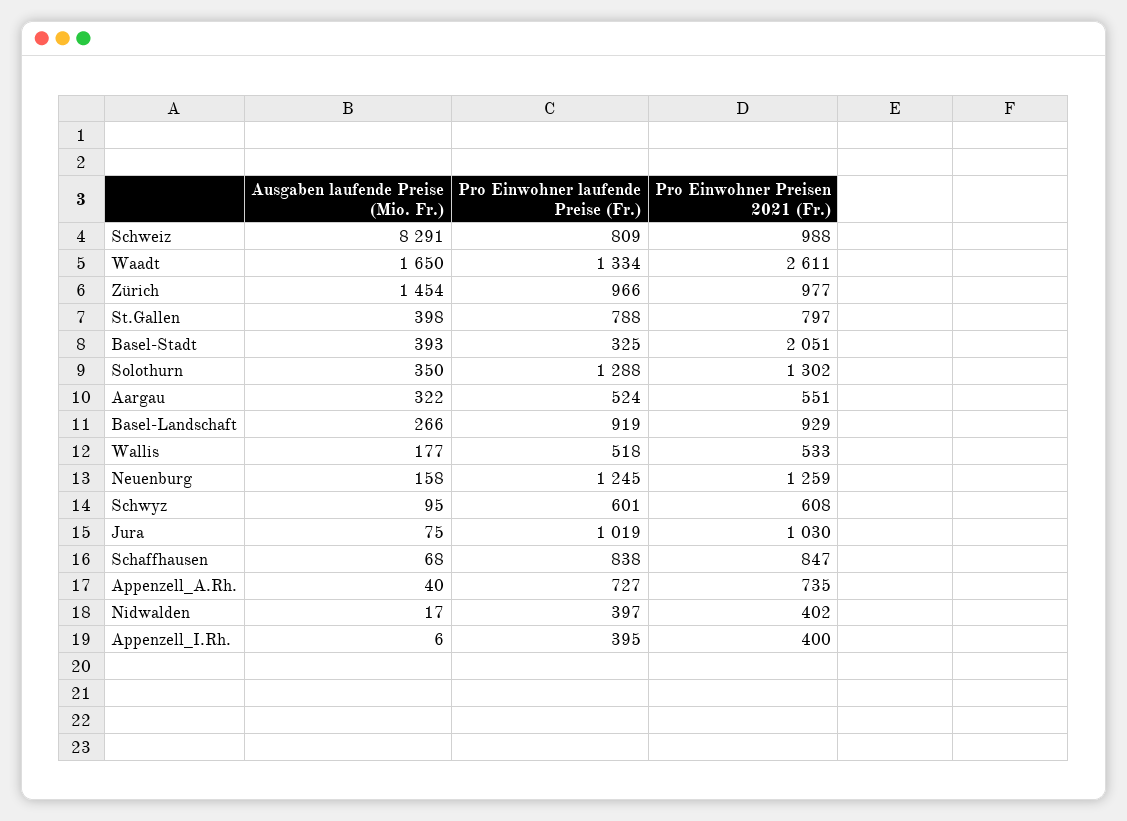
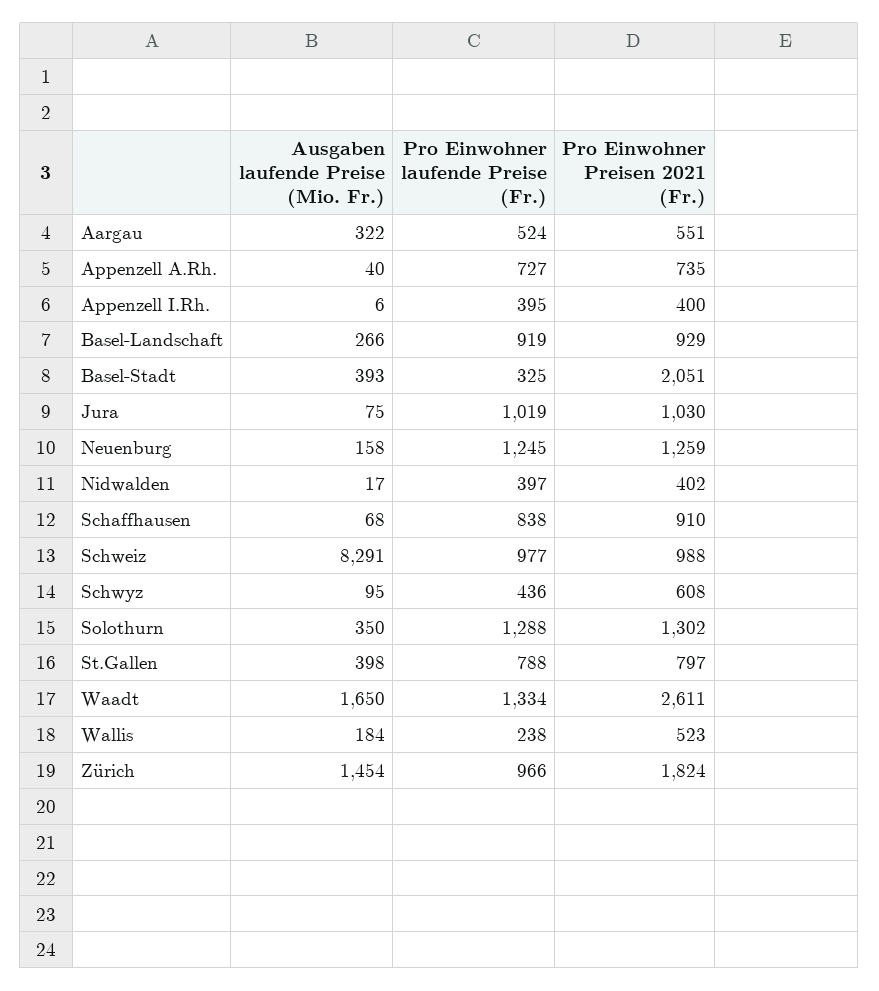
Pro Einwohner laufende Preise (Fr.), Schweiz: 809 -> 977
Pro Einwohner Preisen 2021 (Fr.), Zürich: 977 -> 1824
Ausgaben laufende Preise (Mio. Fr.), Wallis: 177 -> 184
Pro Einwohner laufende Preise (Fr.), Wallis: 518 -> 238
Pro Einwohner Preisen 2021 (Fr.), Wallis: 533 -> 523
Pro Einwohner laufende Preise (Fr.), Schwyz: 601 -> 436
Pro Einwohner Preisen 2021 (Fr.), Schaffhausen: 847 -> 910

